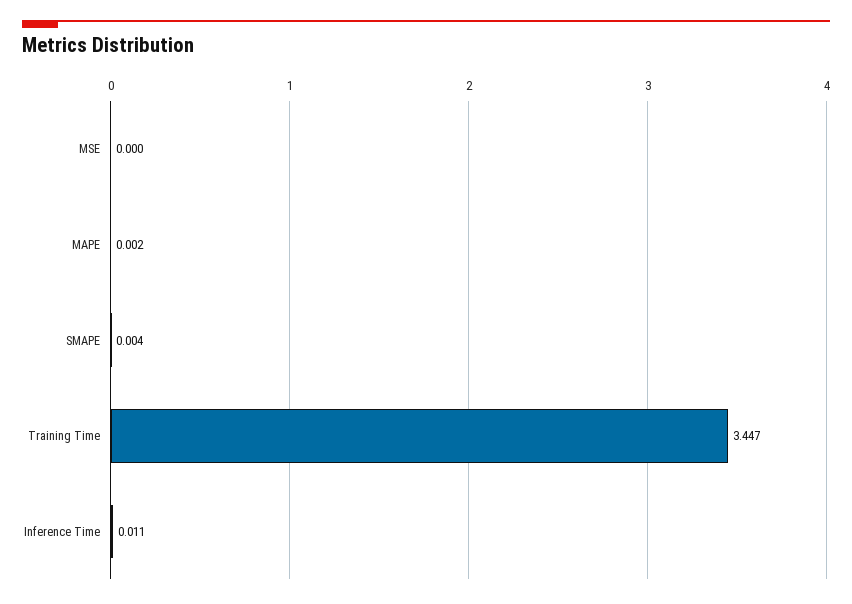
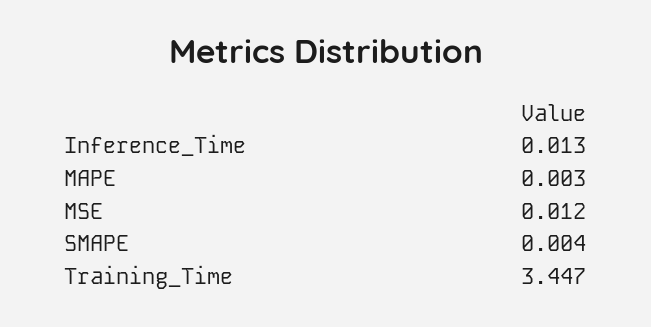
MSE: 0 -> 0.012
MAPE: 0.002 -> 0.003
Inference Time: 0.011 -> 0.013

